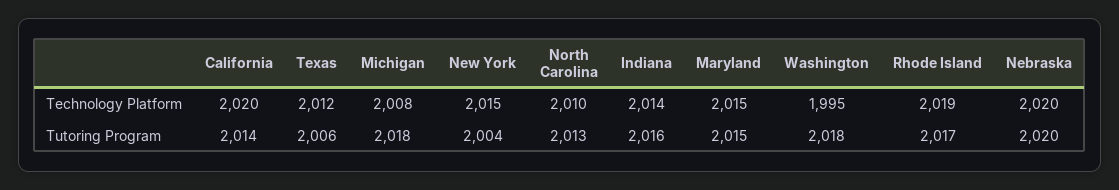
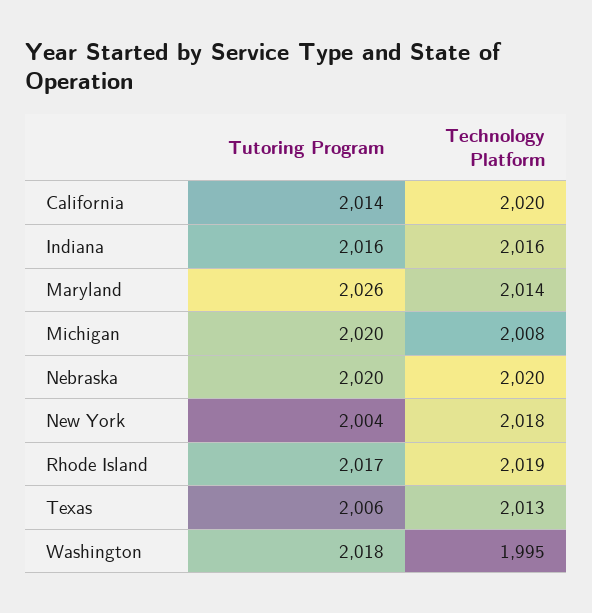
Texas, Technology Platform: 2012 -> 2013
New York, Technology Platform: 2015 -> 2018
North Carolina, Technology Platform: 2010 -> none
Indiana, Technology Platform: 2014 -> 2016
Maryland, Technology Platform: 2015 -> 2014
Michigan, Tutoring Program: 2018 -> 2020
North Carolina, Tutoring Program: 2013 -> none
Maryland, Tutoring Program: 2015 -> 2026

